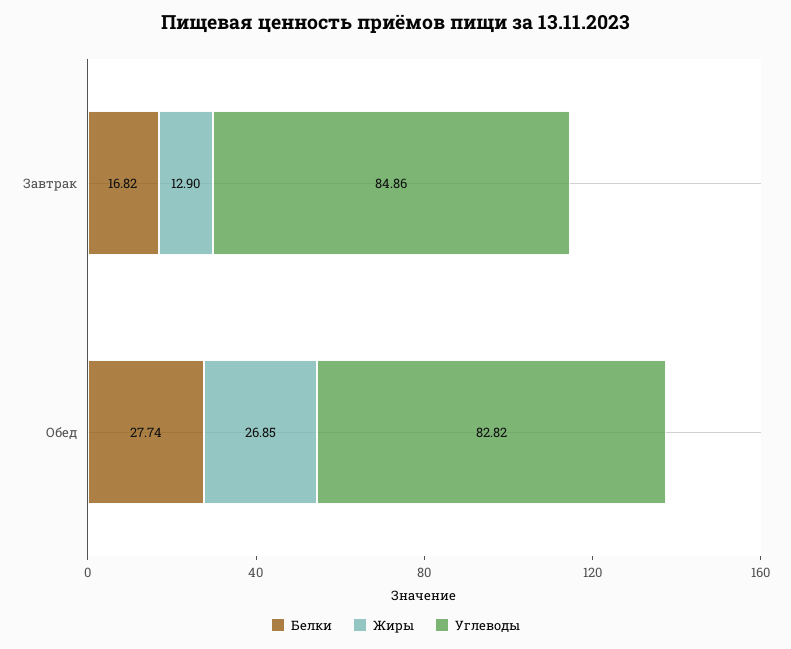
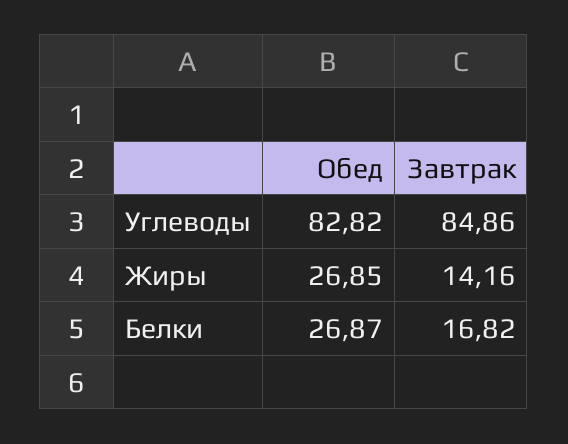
Жиры, Завтрак: 12.9 -> 14.16
Белки, Обед: 27.74 -> 26.87

